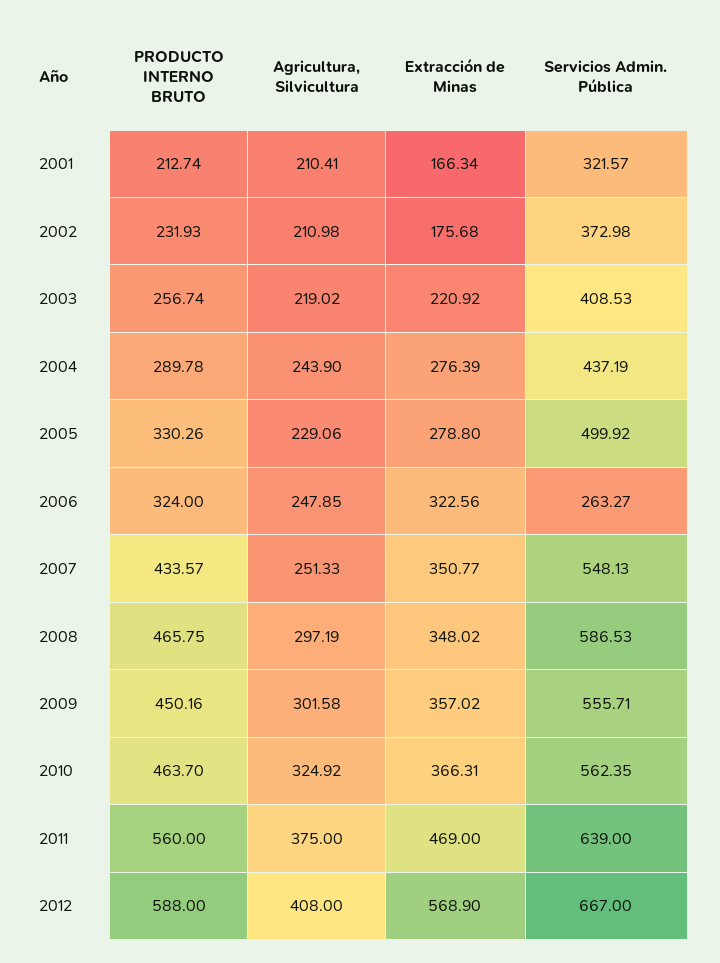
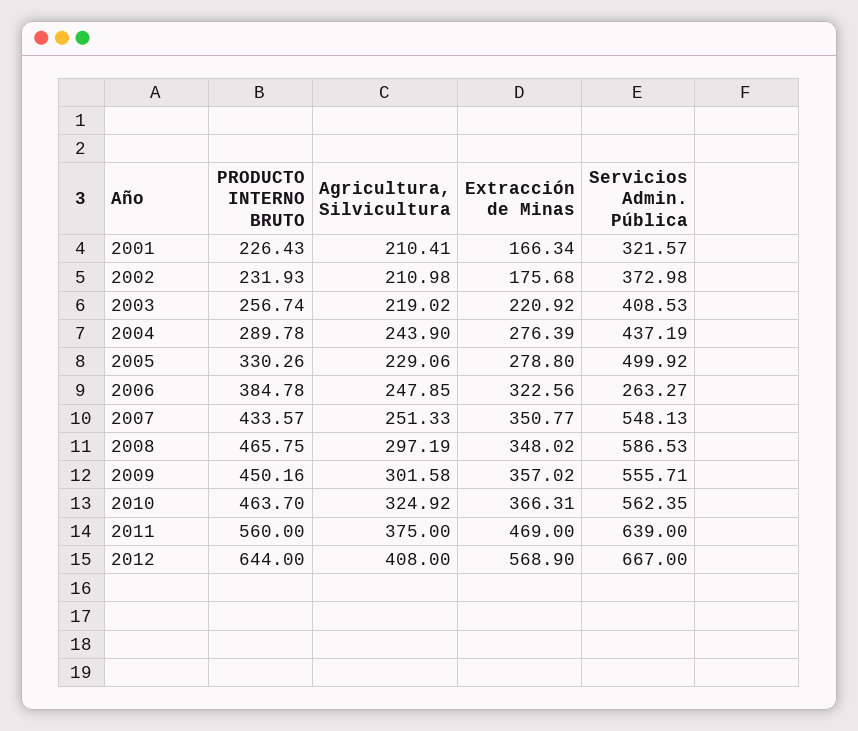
PRODUCTO INTERNO BRUTO, 2001: 212.74 -> 226.43
PRODUCTO INTERNO BRUTO, 2006: 324 -> 384.78
PRODUCTO INTERNO BRUTO, 2012: 588 -> 644

